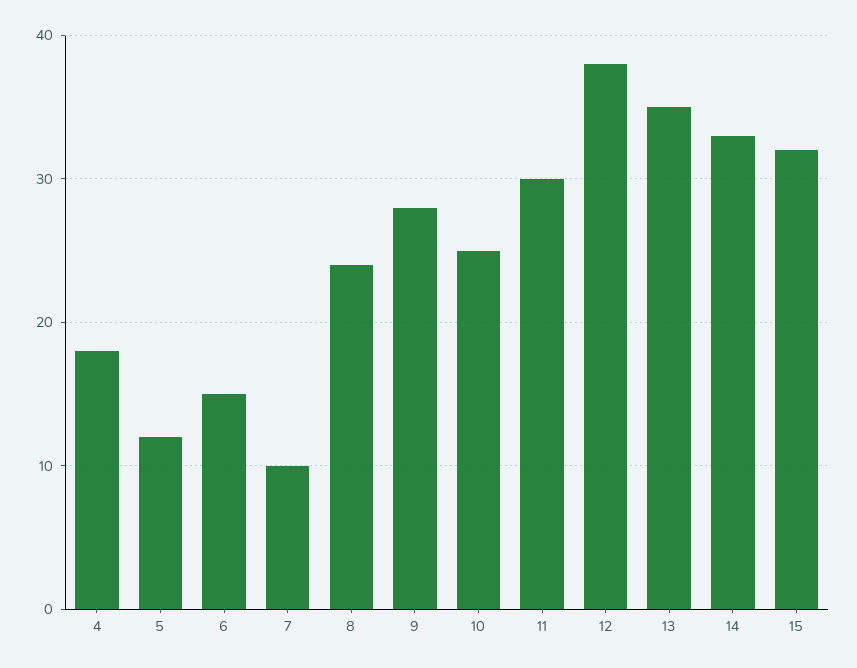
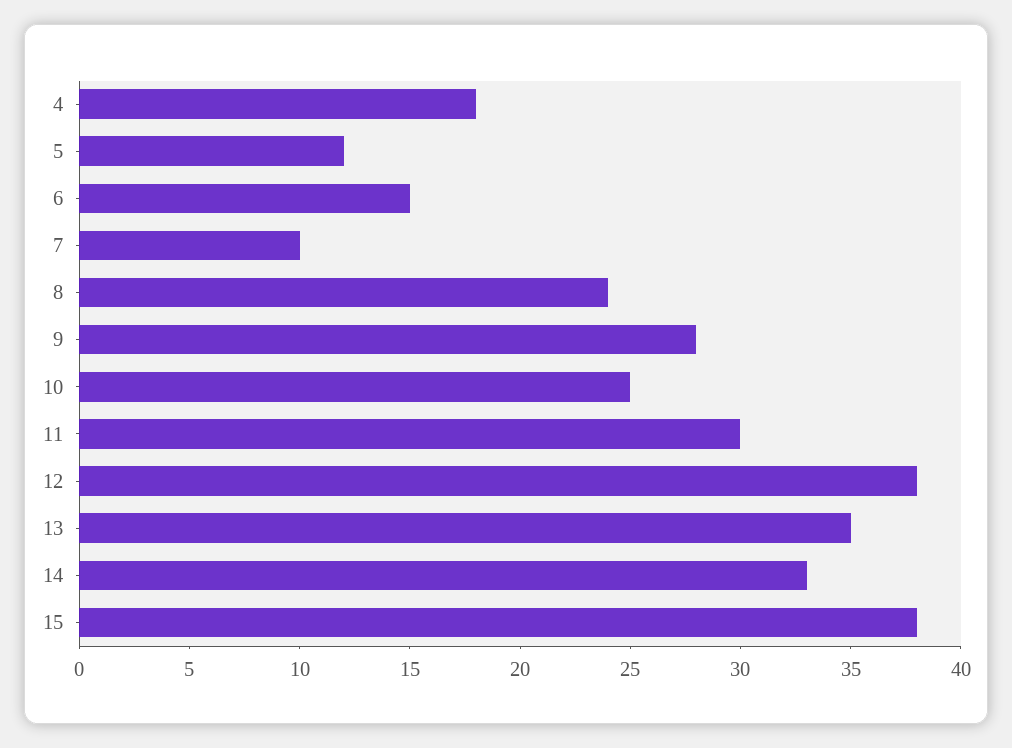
15: 32 -> 38

